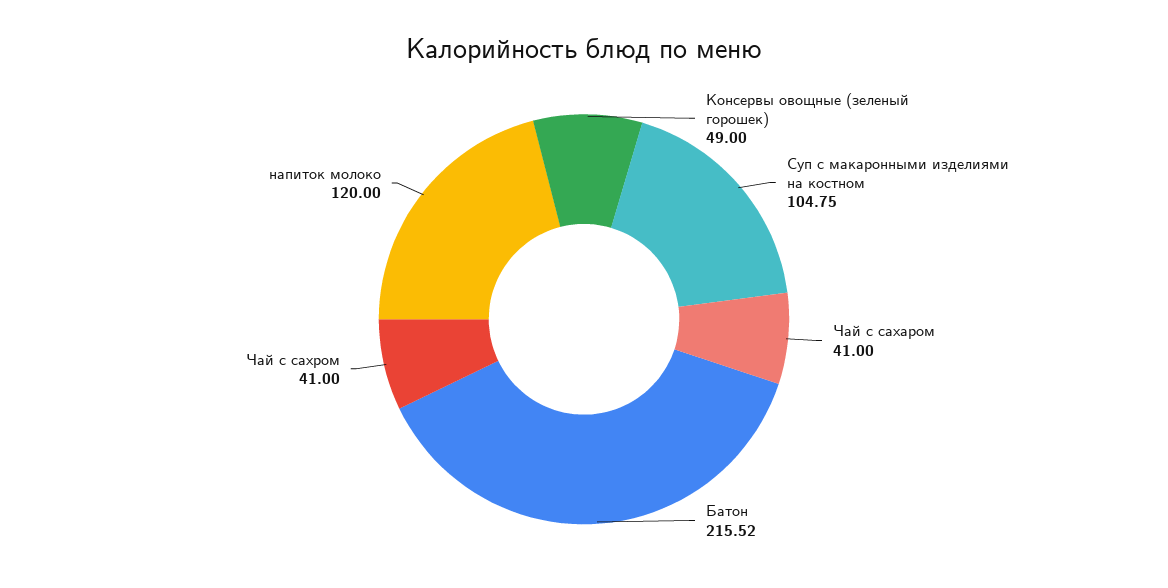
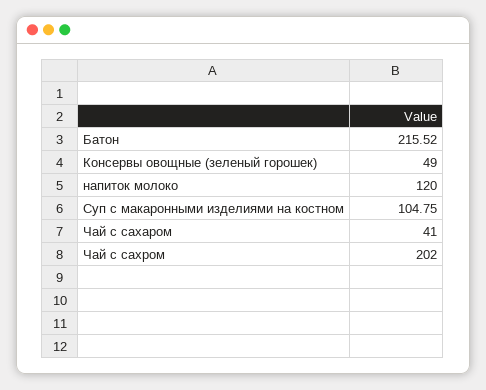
Чай с сахром: 41 -> 202

